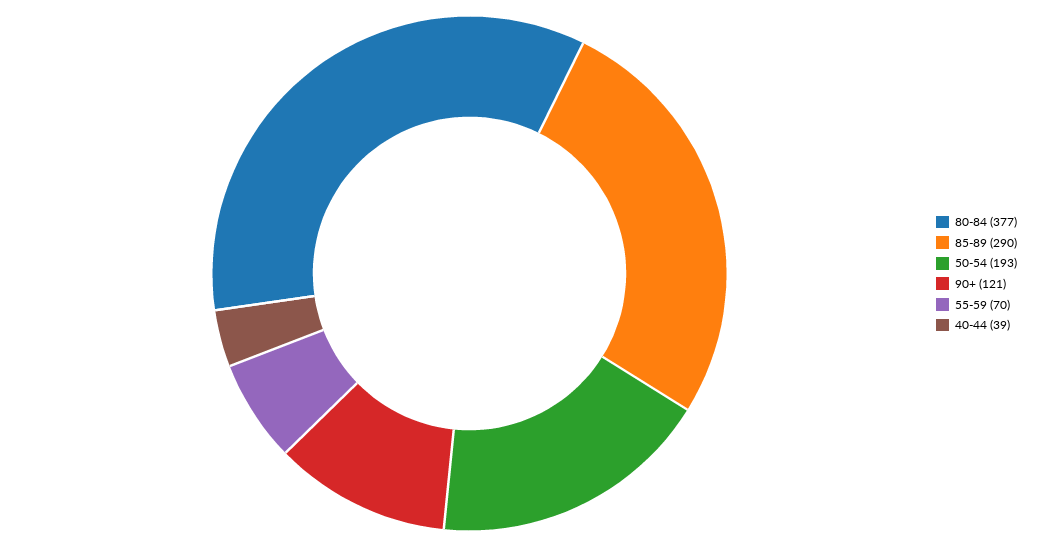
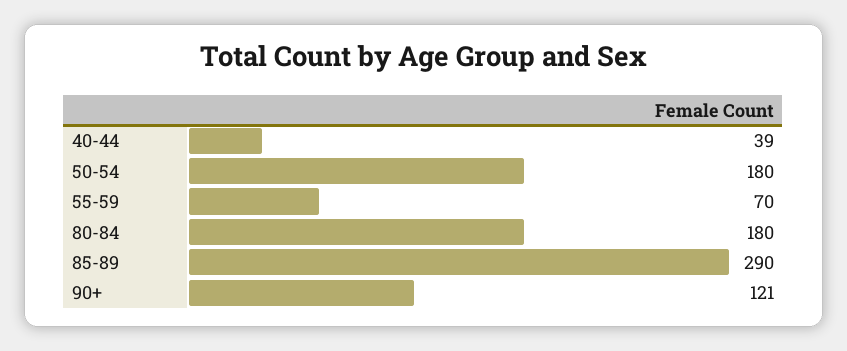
80-84: 377 -> 180
50-54: 193 -> 180

